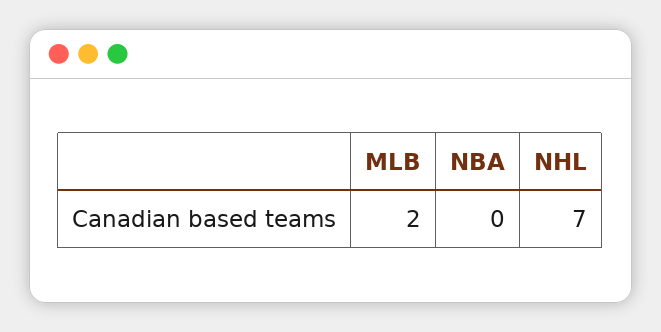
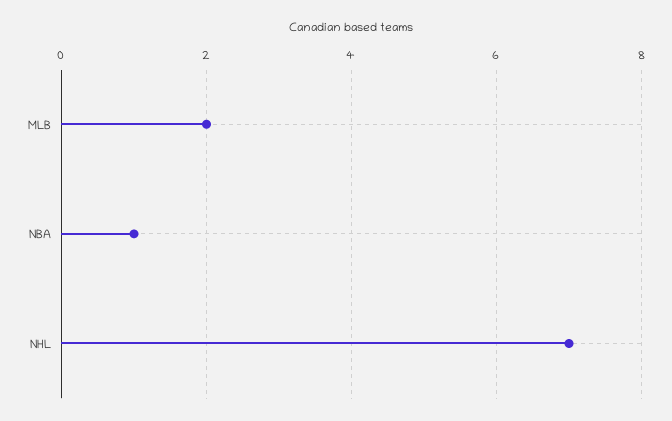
NBA: 0 -> 1

